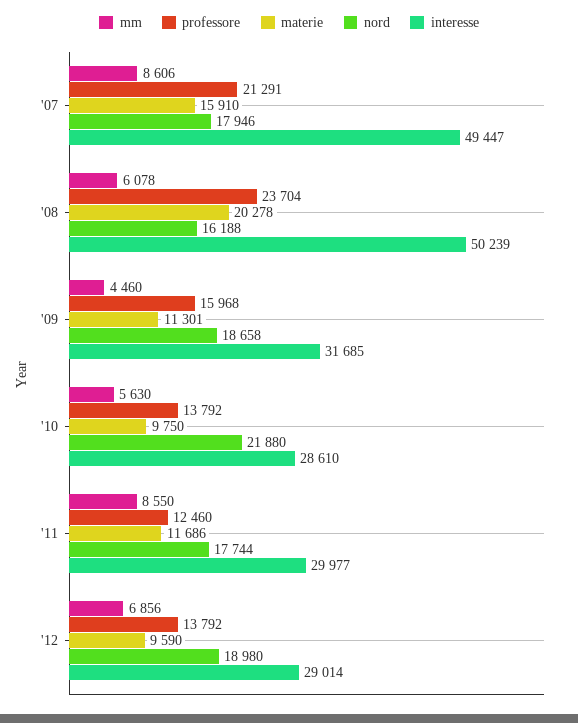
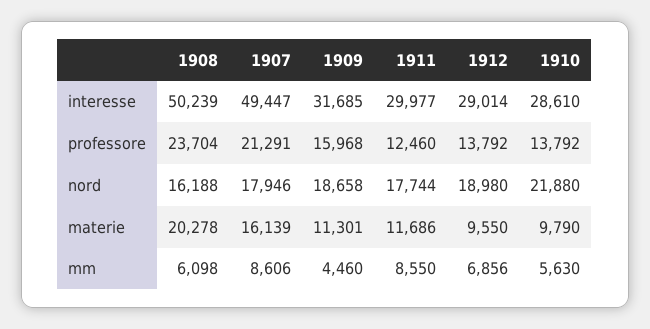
materie, '07: 15910 -> 16139
mm, '08: 6078 -> 6098
materie, '10: 9750 -> 9790
materie, '12: 9590 -> 9550

